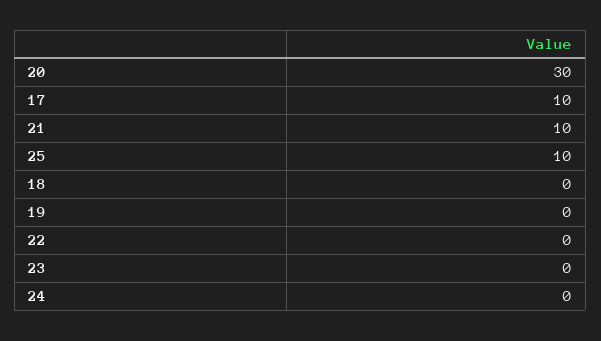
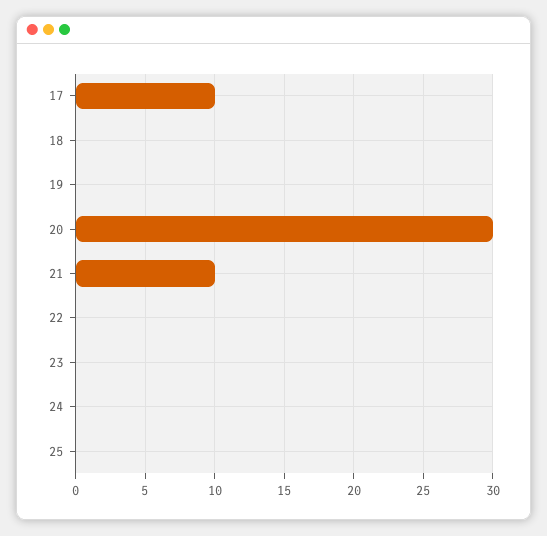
25: 10 -> 0

